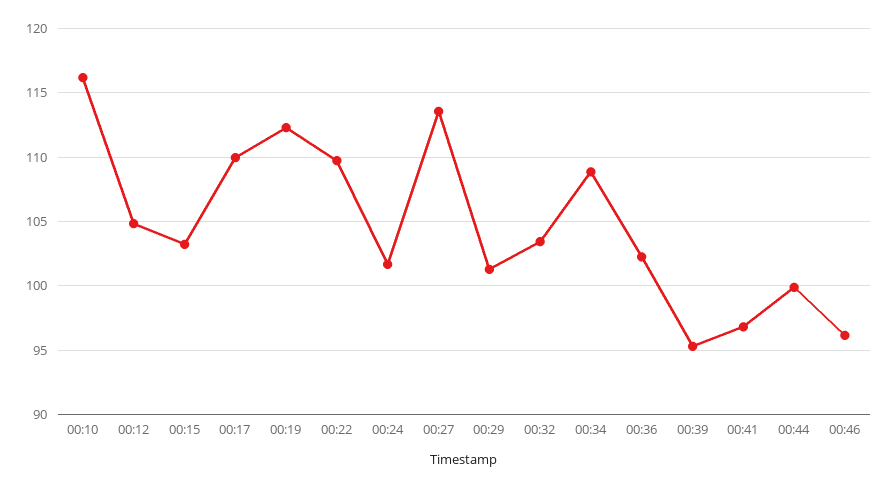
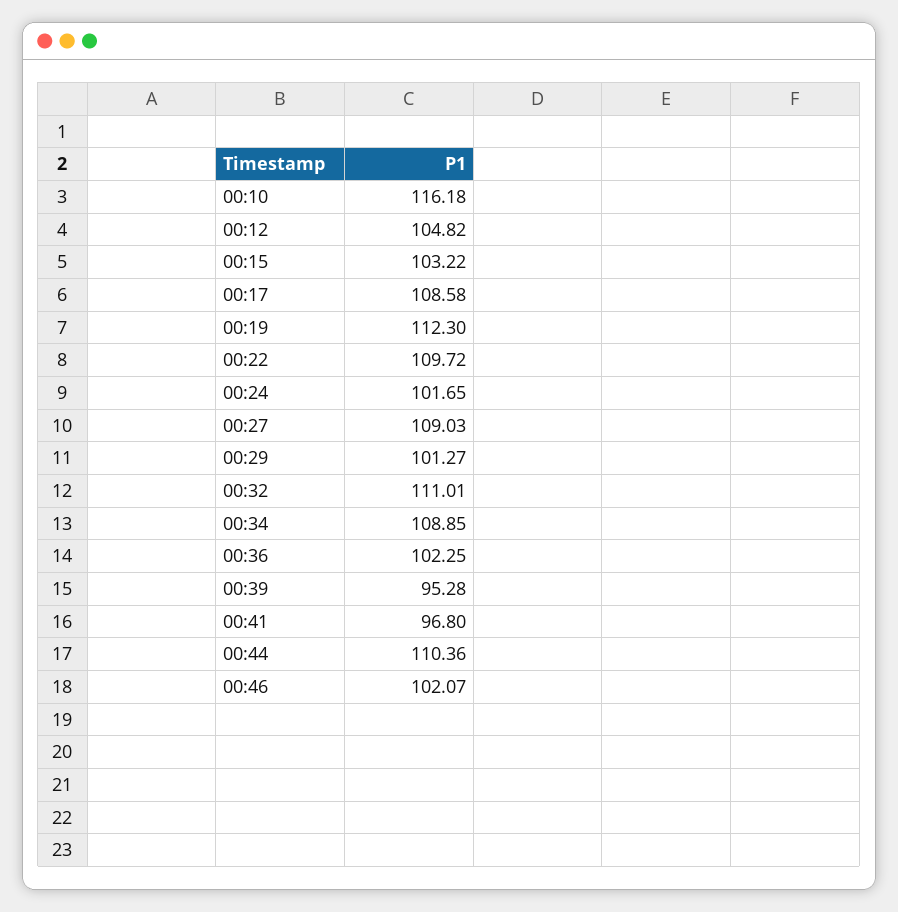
00:17: 110 -> 108.58
00:27: 113.5 -> 109.03
00:32: 103.5 -> 111.01
00:44: 100 -> 110.36
00:46: 96 -> 102.07

